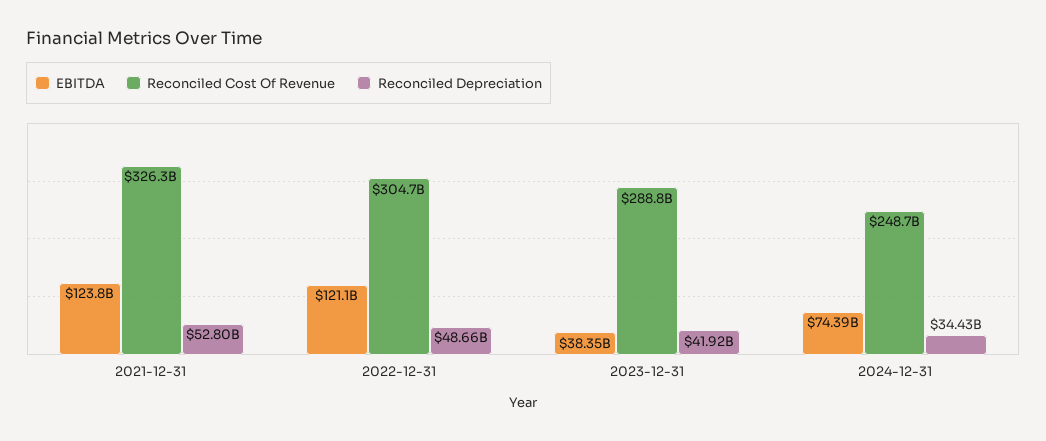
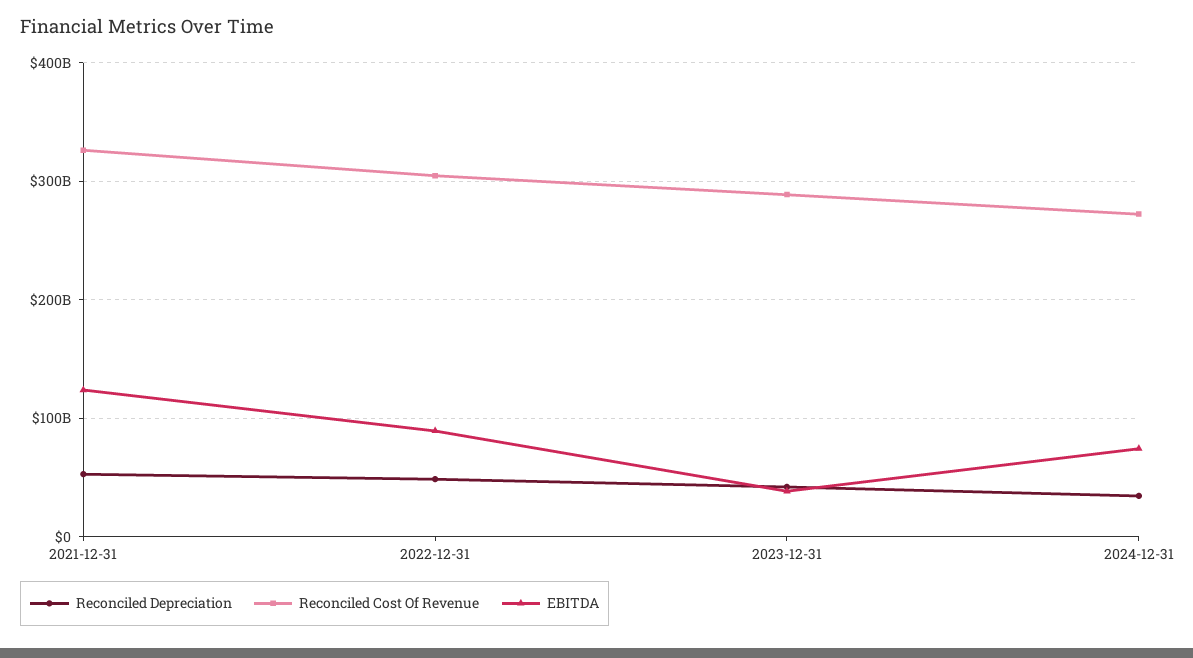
EBITDA, 2022-12-31: 121100000000 -> 90000000000
Reconciled Cost Of Revenue, 2024-12-31: 248700000000 -> 270000000000

